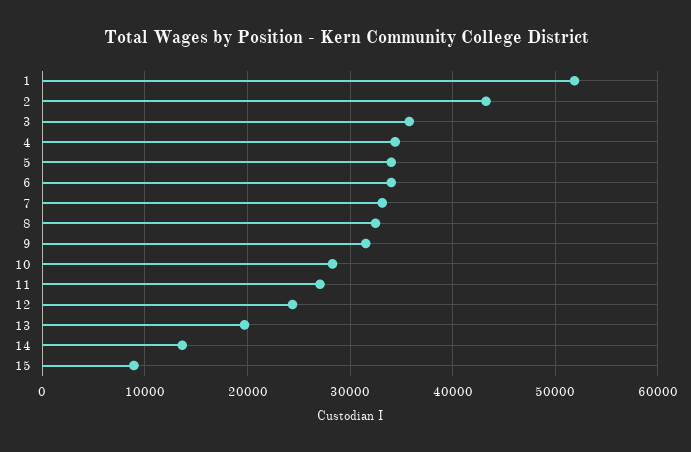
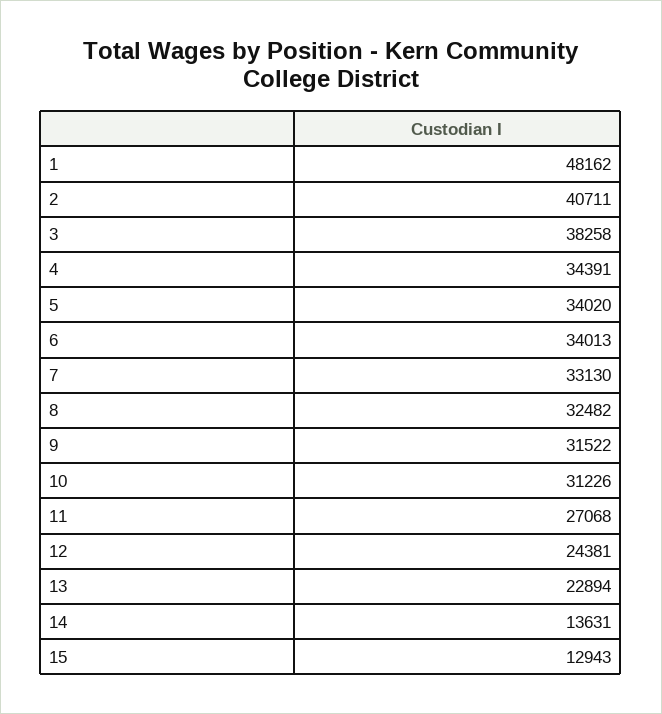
1: 52000 -> 48162
2: 43000 -> 40711
3: 36000 -> 38258
10: 28000 -> 31226
13: 20000 -> 22894
15: 9000 -> 12943

